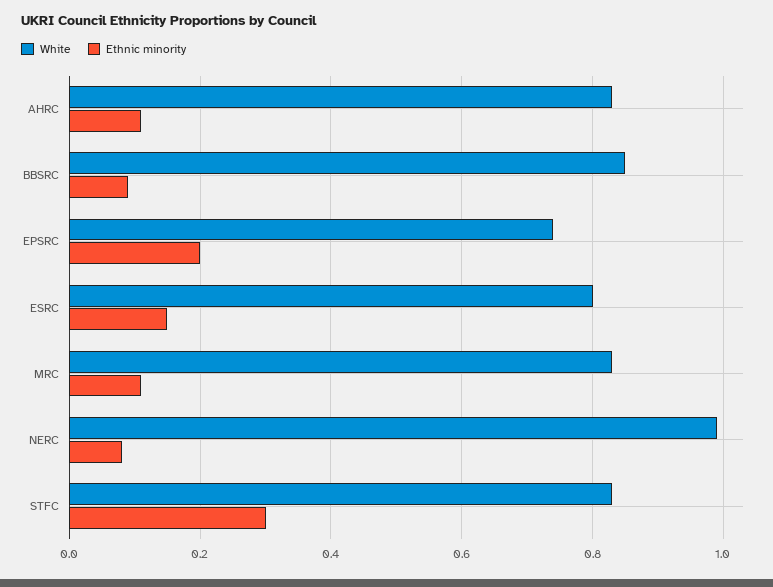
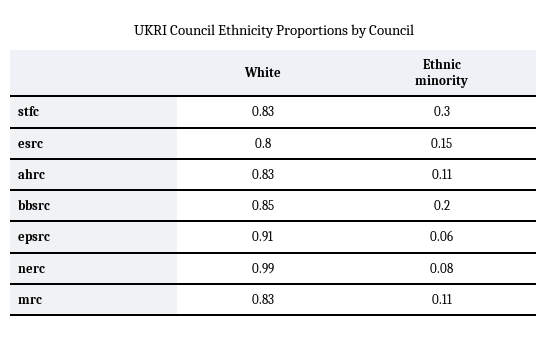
Ethnic minority, BBSRC: 0.1 -> 0.2
White, EPSRC: 0.75 -> 0.91
Ethnic minority, EPSRC: 0.2 -> 0.06

